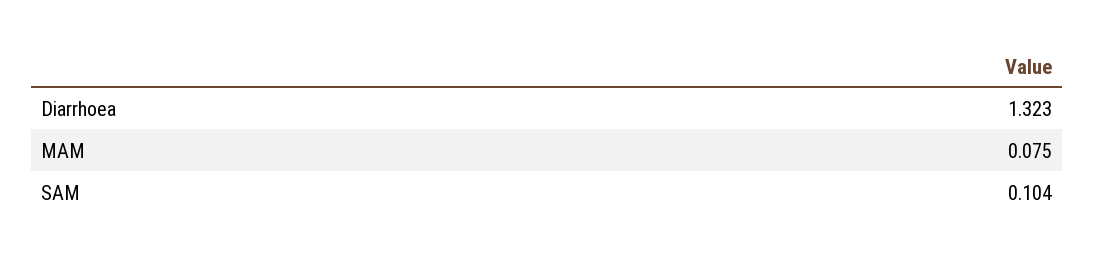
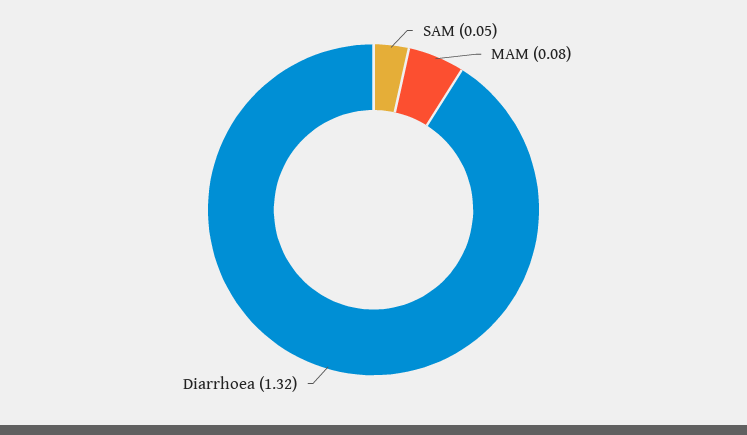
SAM: 0.104 -> 0.05

